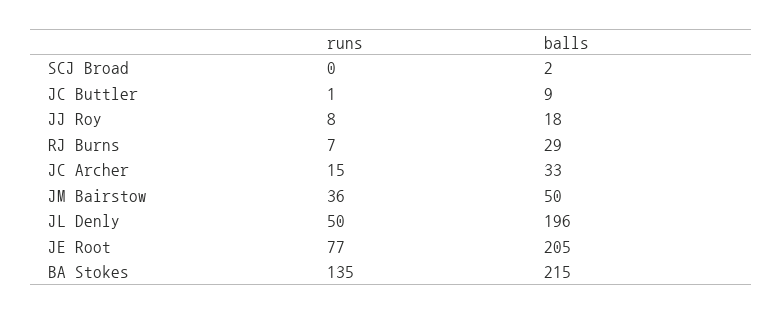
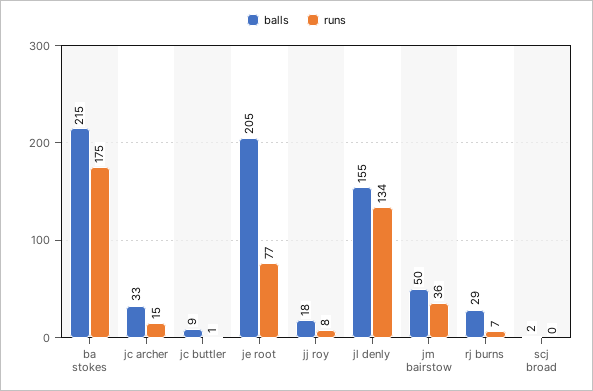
runs, JL Denly: 50 -> 134
balls, JL Denly: 196 -> 155
runs, BA Stokes: 135 -> 175

